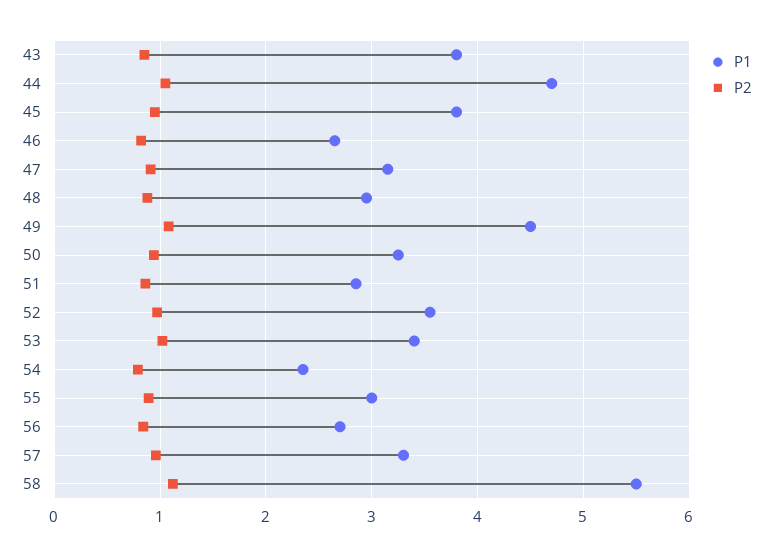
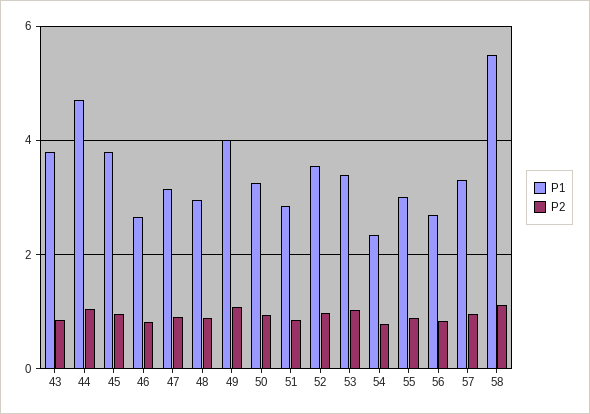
P1, 49: 4.5 -> 4

